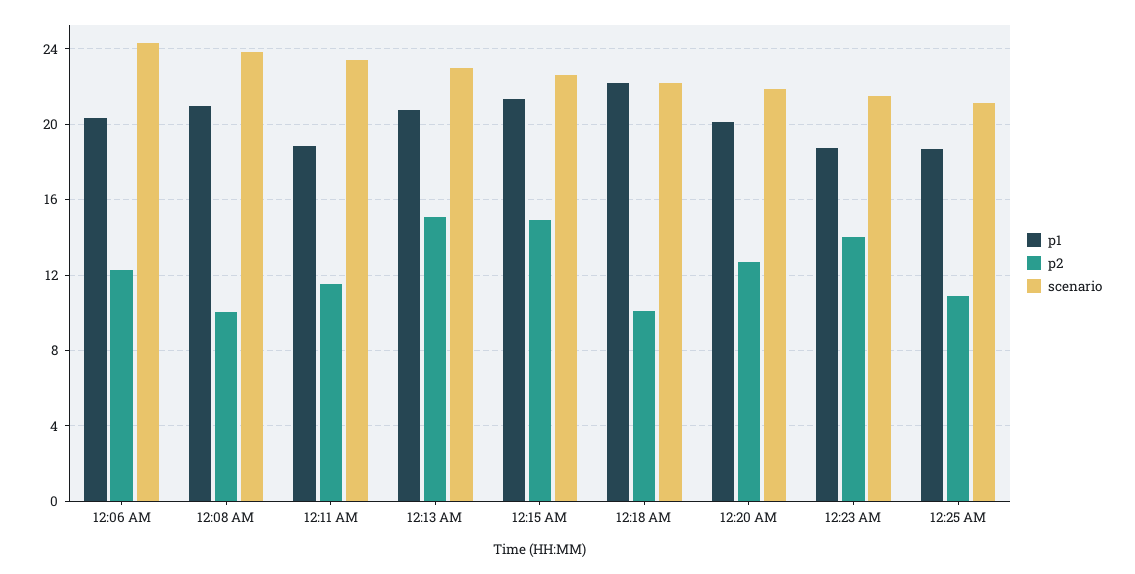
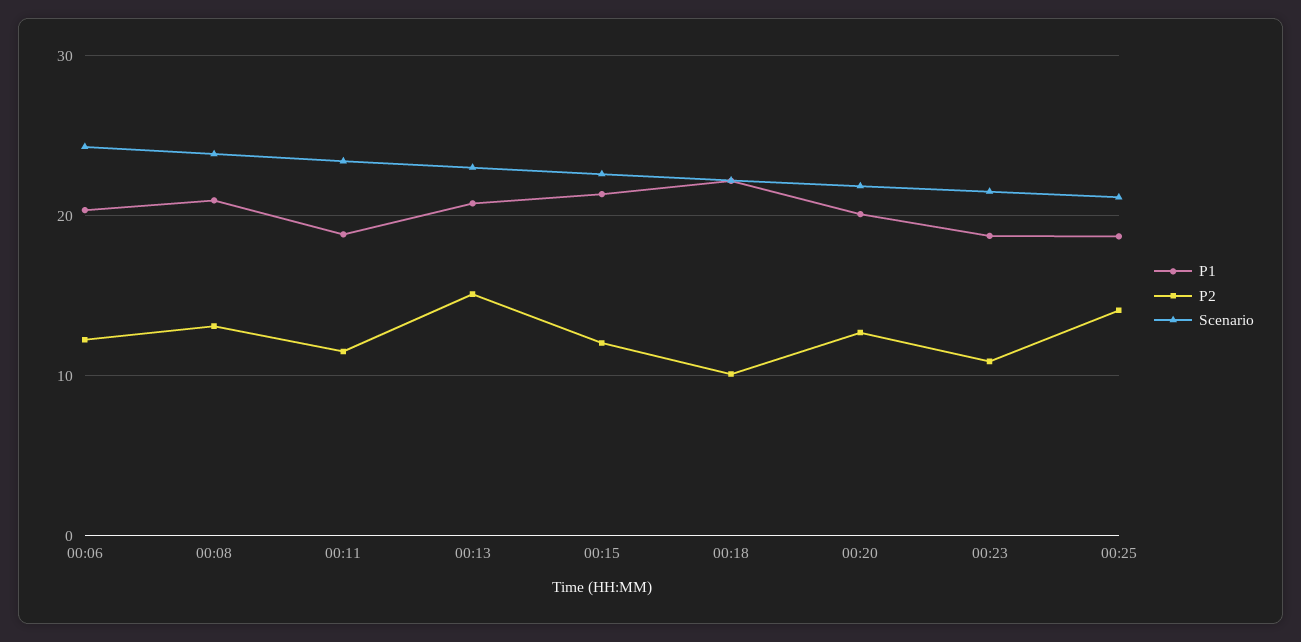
p2, 12:08 AM: 10 -> 13
p2, 12:15 AM: 15 -> 12
p2, 12:23 AM: 14 -> 11
p2, 12:25 AM: 11 -> 14

